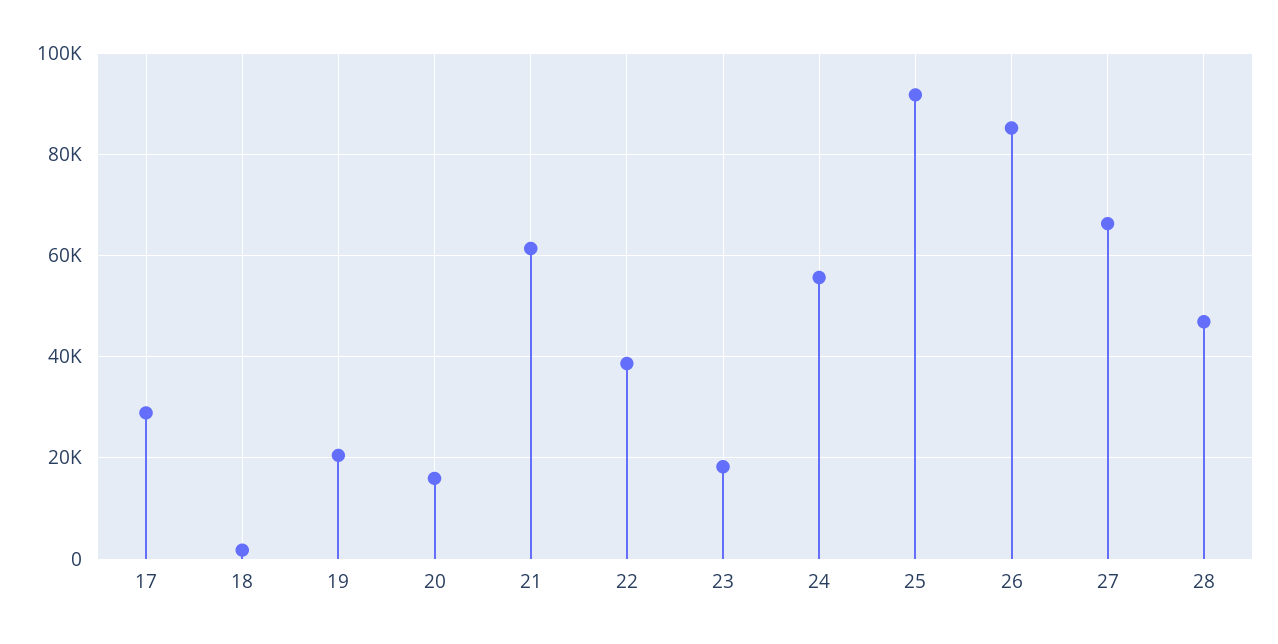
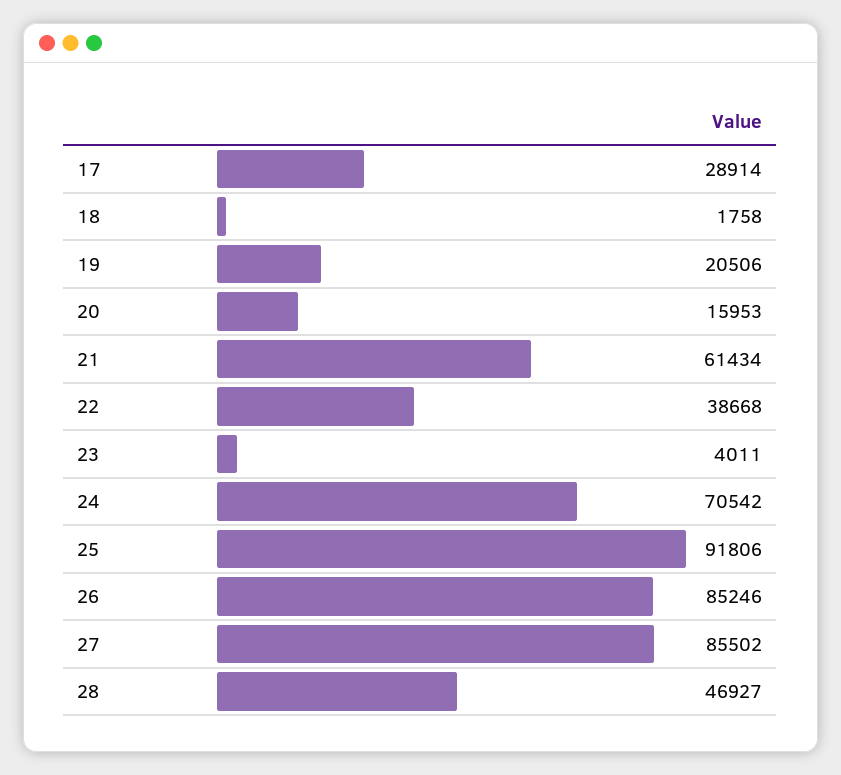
23: 18000 -> 4011
24: 56000 -> 70542
27: 66000 -> 85502

